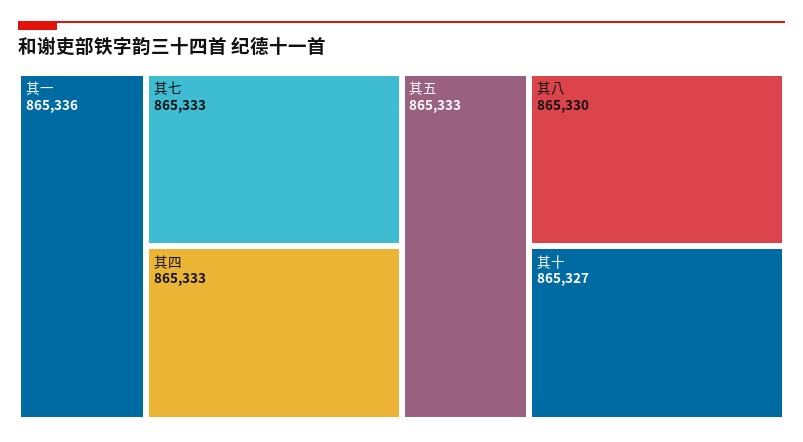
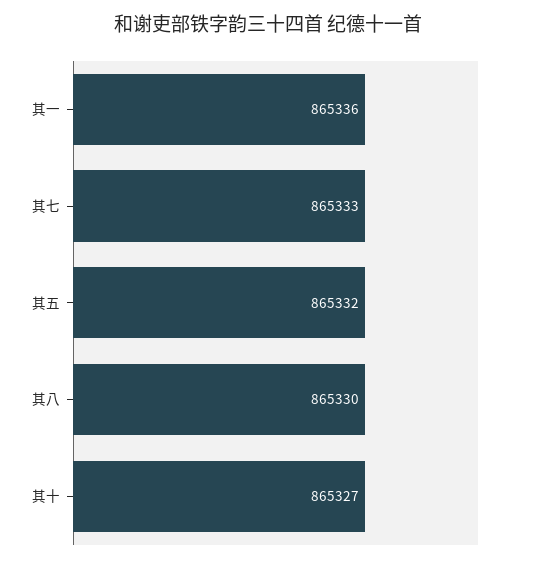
其四: 865333 -> none
其五: 865333 -> 865332

